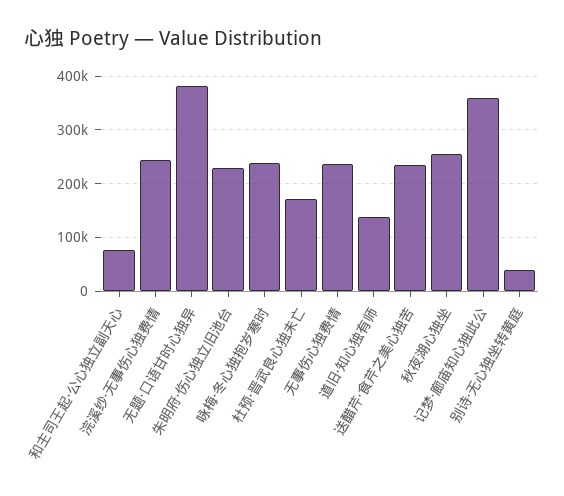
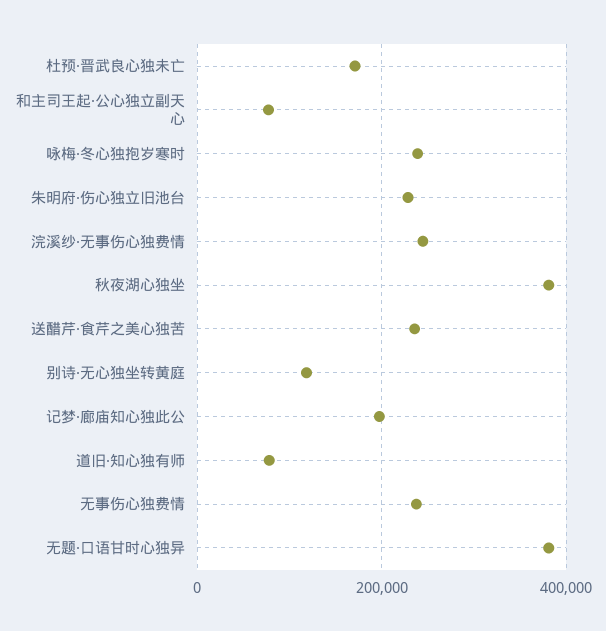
道旧·知心独有师: 140000 -> 80000
秋夜湖心独坐: 260000 -> 380000
记梦·廊庙知心独此公: 360000 -> 200000
别诗·无心独坐转黄庭: 40000 -> 120000

